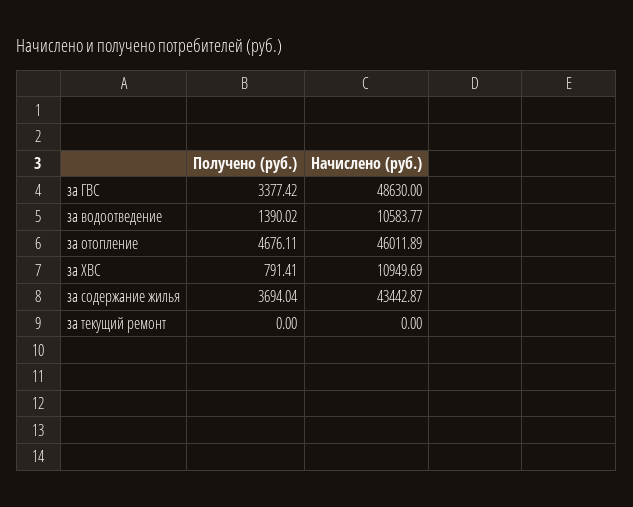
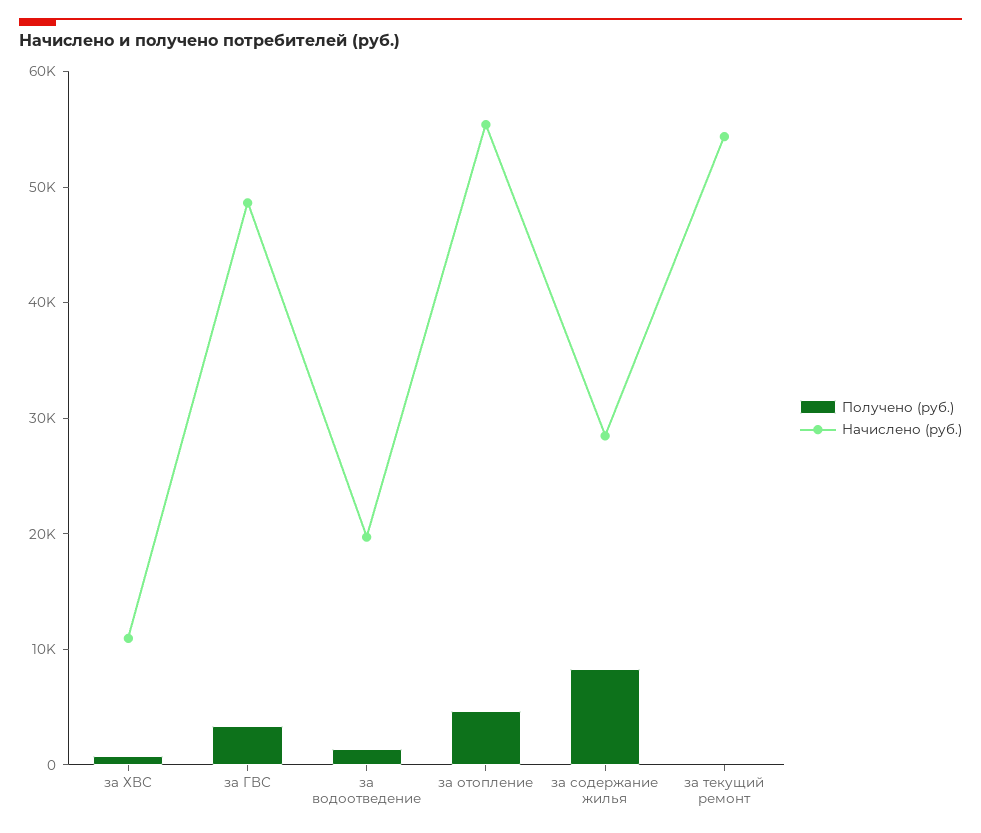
Начислено (руб.), за водоотведение: 10583.77 -> 20000
Начислено (руб.), за отопление: 46011.89 -> 56000
Получено (руб.), за содержание жилья: 3694.04 -> 8000
Начислено (руб.), за содержание жилья: 43442.87 -> 28000
Начислено (руб.), за текущий ремонт: 0 -> 54000

